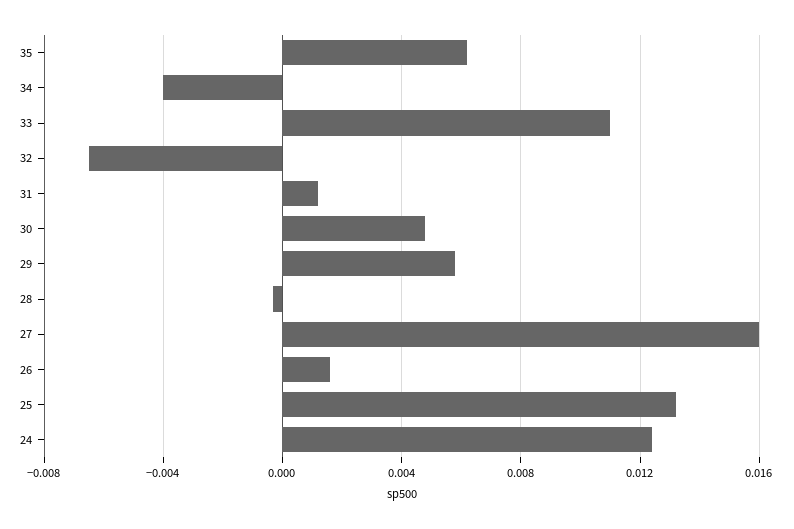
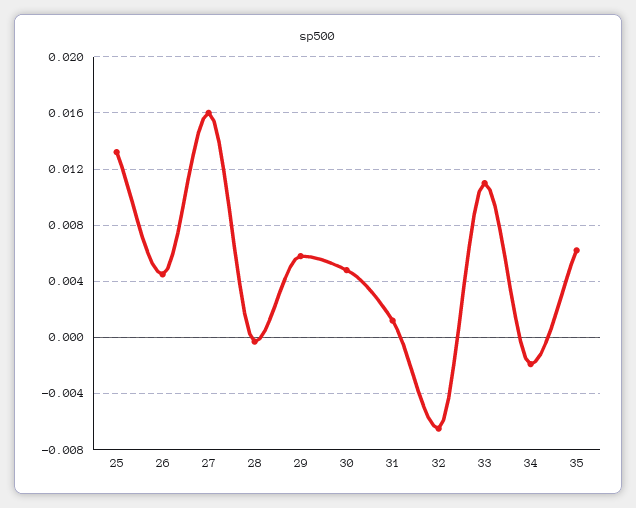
34: -0.004 -> -0.002
26: 0.0015 -> 0.0045
24: 0.0125 -> none

